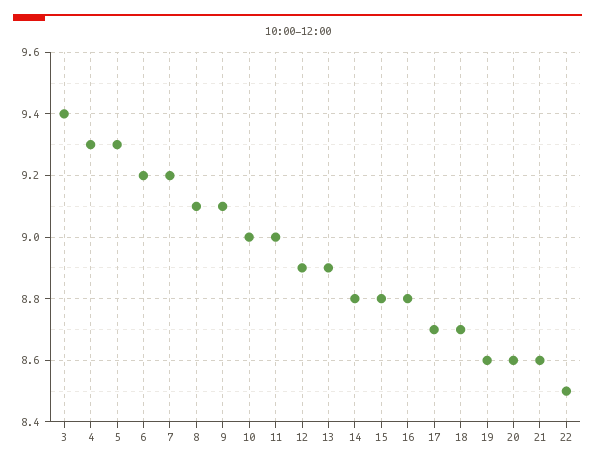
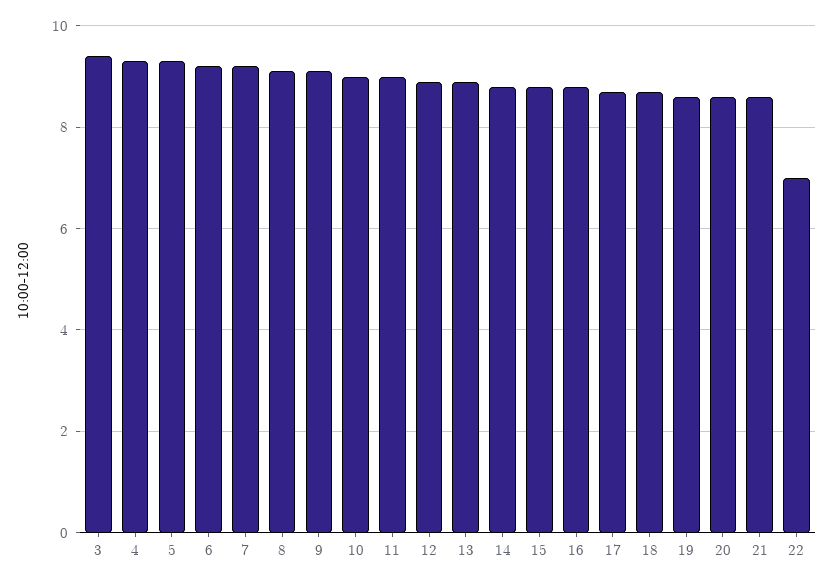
22: 8.5 -> 7

